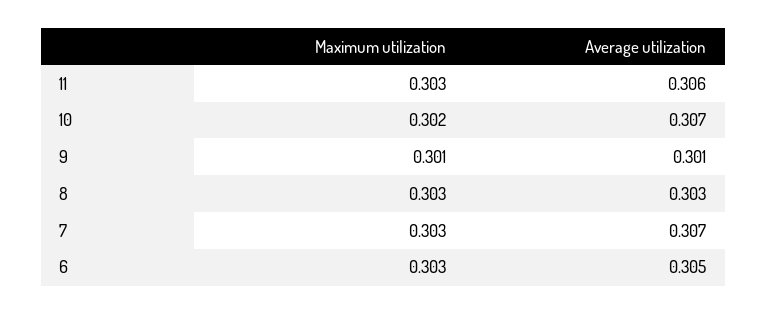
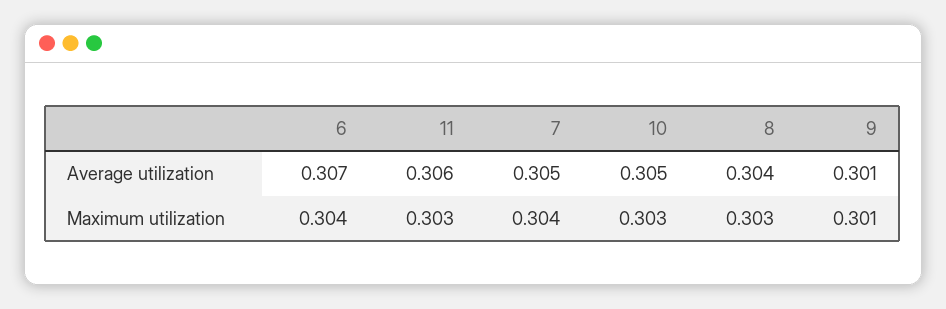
Maximum utilization, 10: 0.302 -> 0.303
Average utilization, 10: 0.307 -> 0.305
Average utilization, 8: 0.303 -> 0.304
Maximum utilization, 7: 0.303 -> 0.304
Average utilization, 7: 0.307 -> 0.305
Maximum utilization, 6: 0.303 -> 0.304
Average utilization, 6: 0.305 -> 0.307

